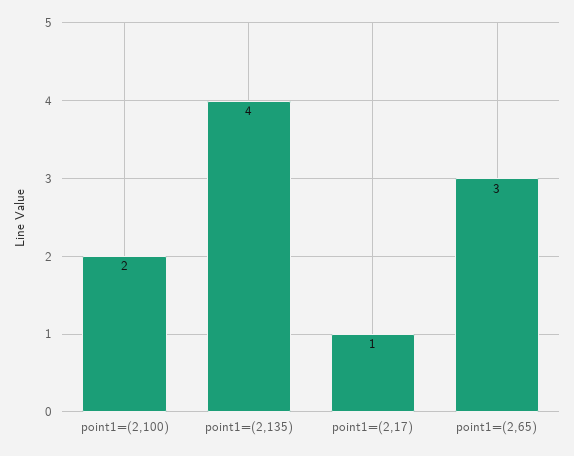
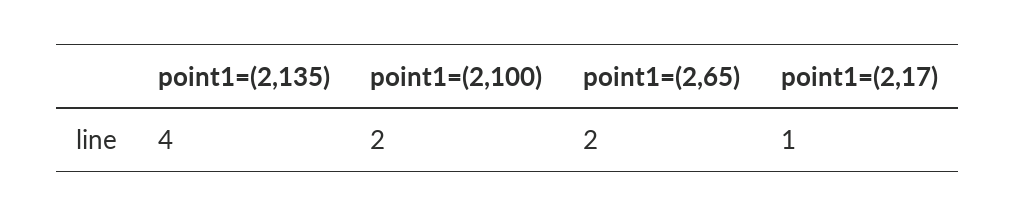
point1=(2,65): 3 -> 2

